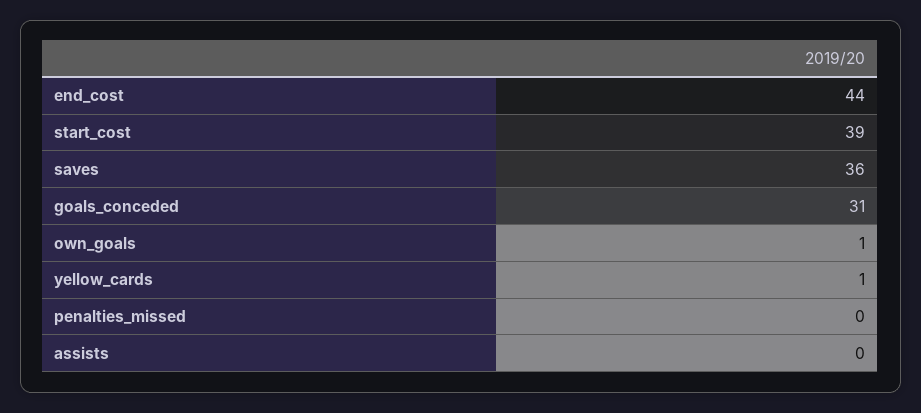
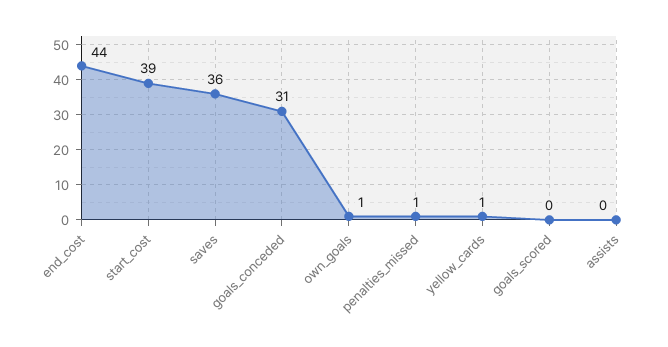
penalties_missed: 0 -> 1
goals_scored: none -> 0

